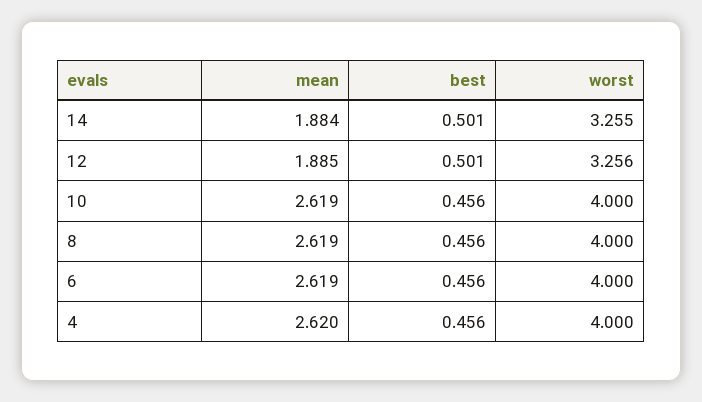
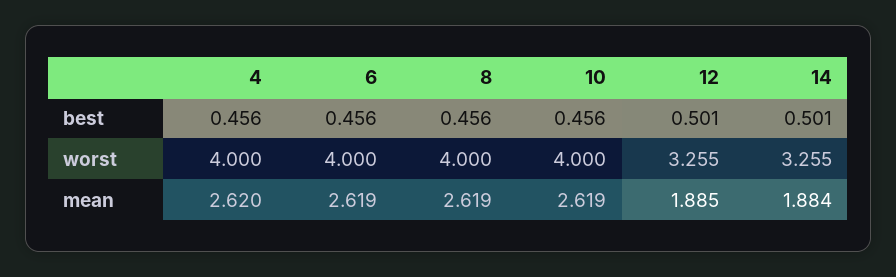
worst, 12: 3.256 -> 3.255

